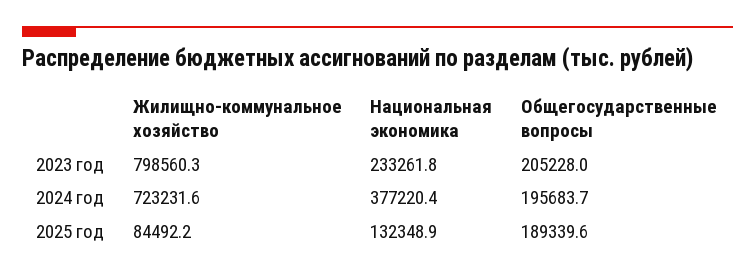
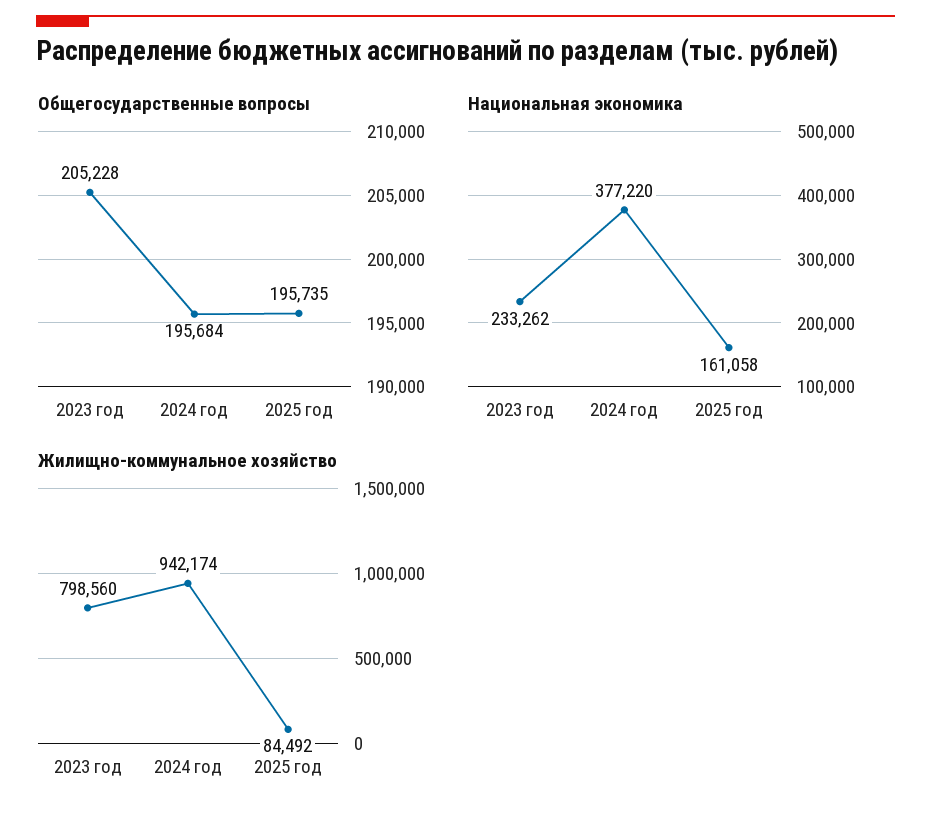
Жилищно-коммунальное хозяйство, 2024 год: 723231.6 -> 942174
Национальная экономика, 2025 год: 132348.9 -> 161058
Общегосударственные вопросы, 2025 год: 189339.6 -> 195735

